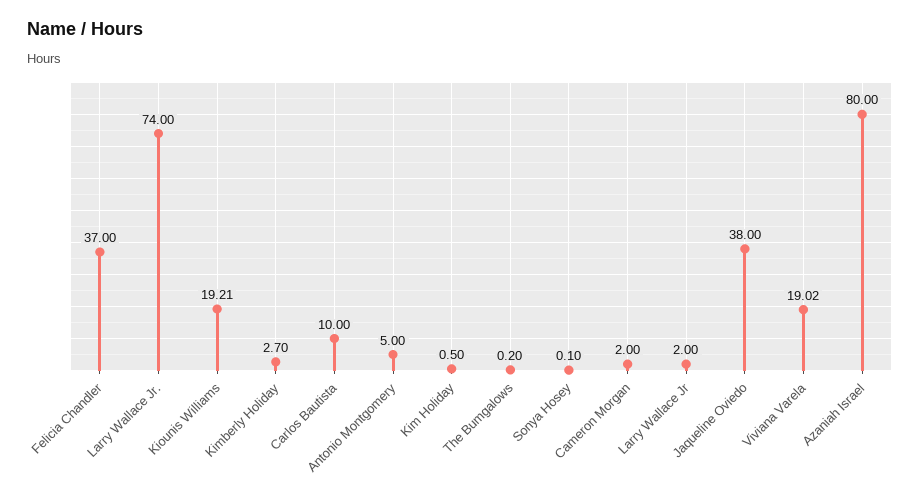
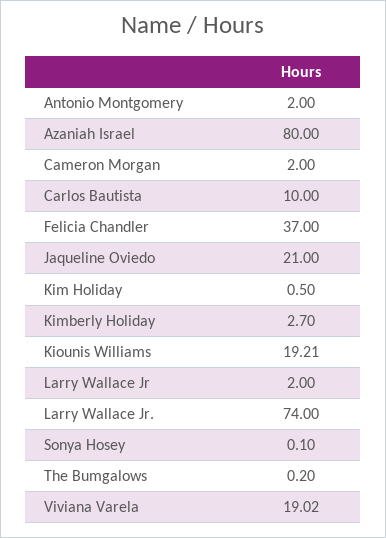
Antonio Montgomery: 5 -> 2
Jaqueline Oviedo: 38 -> 21

